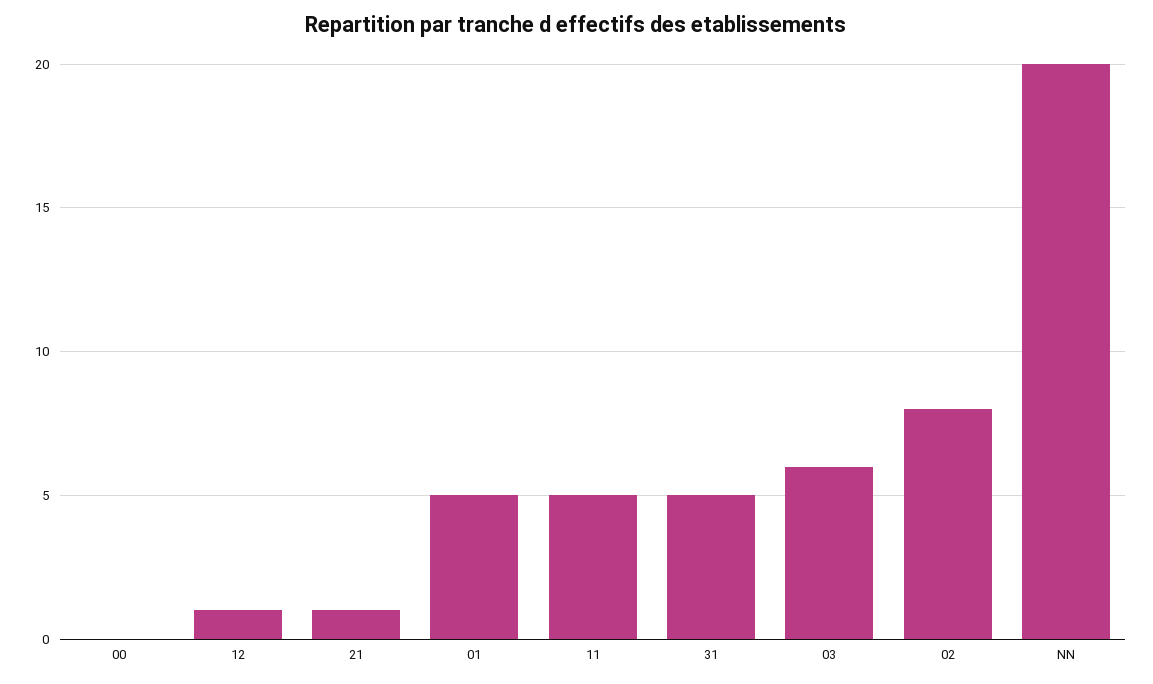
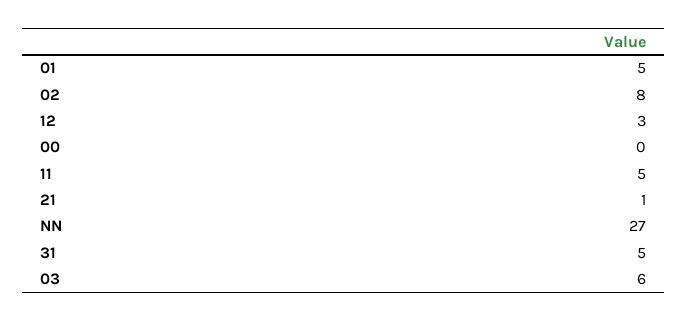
12: 1 -> 3
NN: 20 -> 27

